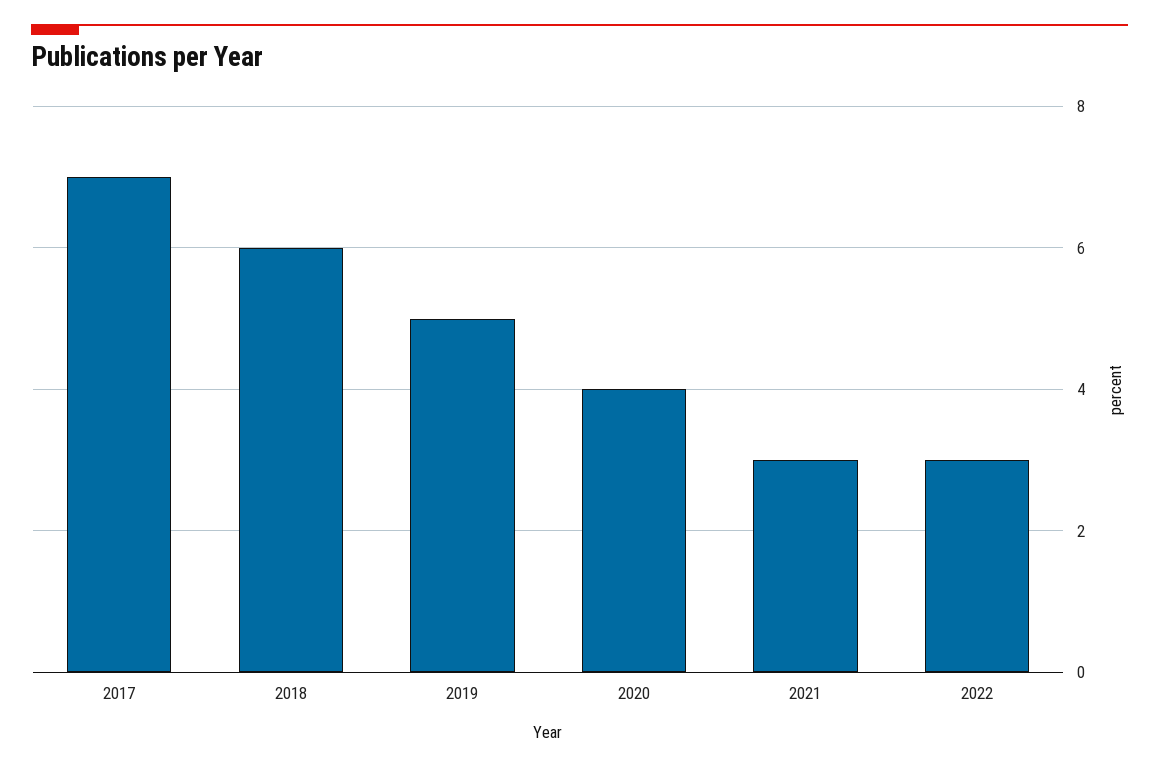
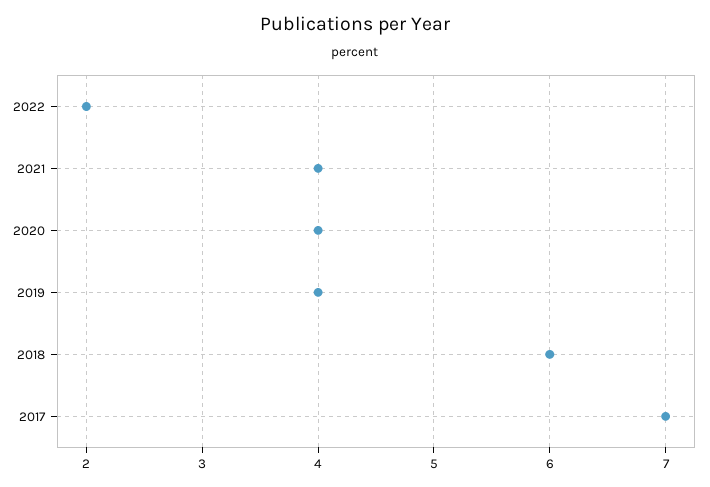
2019: 5 -> 4
2021: 3 -> 4
2022: 3 -> 2

